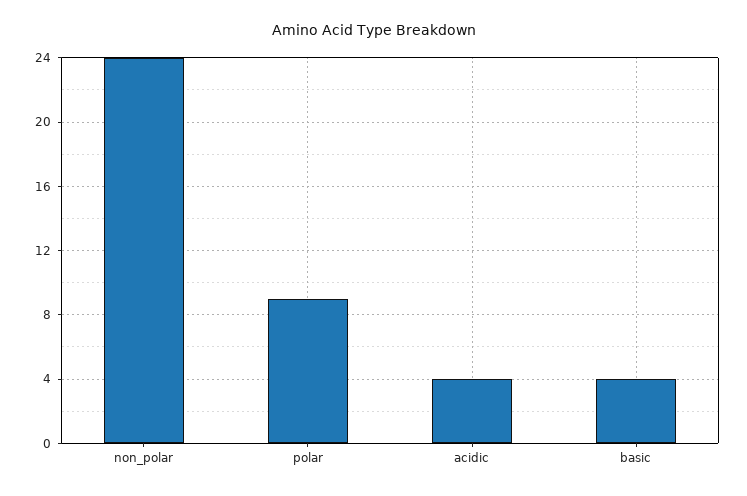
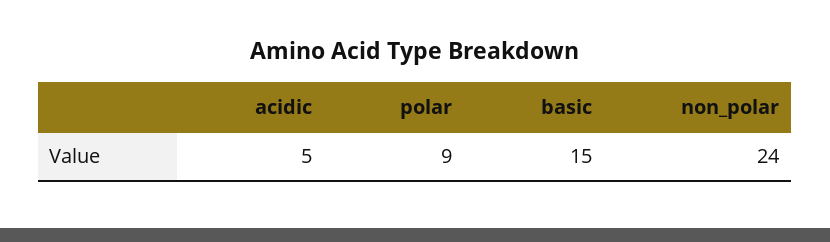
acidic: 4 -> 5
basic: 4 -> 15

